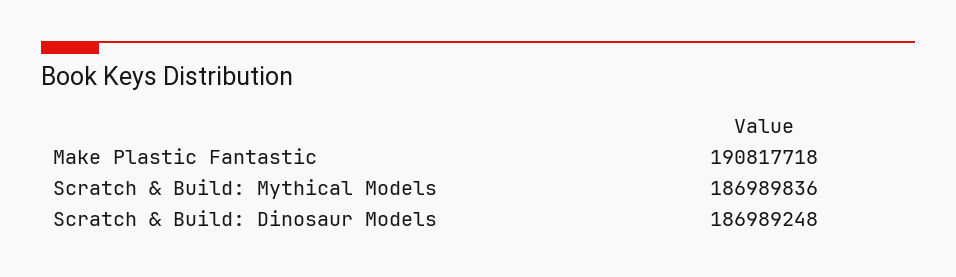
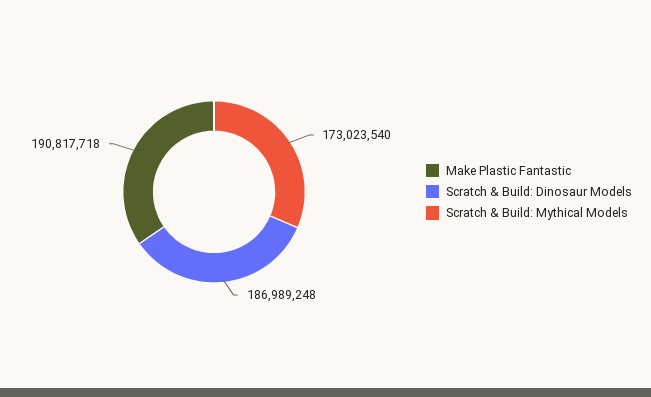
Scratch & Build: Mythical Models: 186989836 -> 173023540

